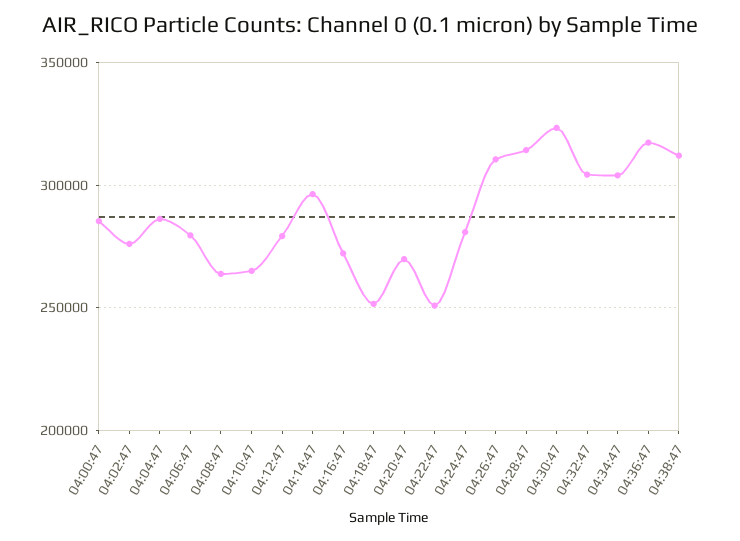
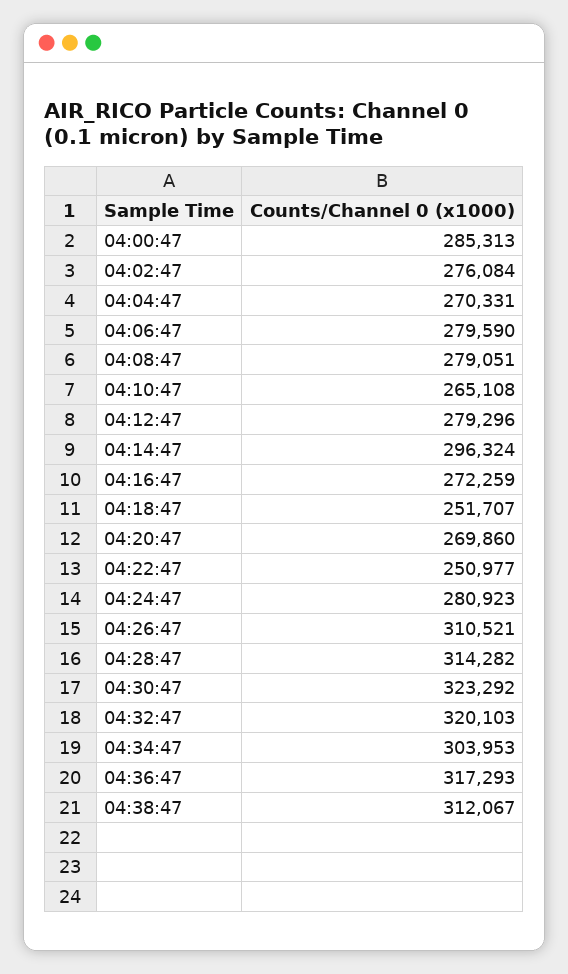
04:04:47: 285000 -> 270331
04:08:47: 265000 -> 279051
04:32:47: 305000 -> 320103

